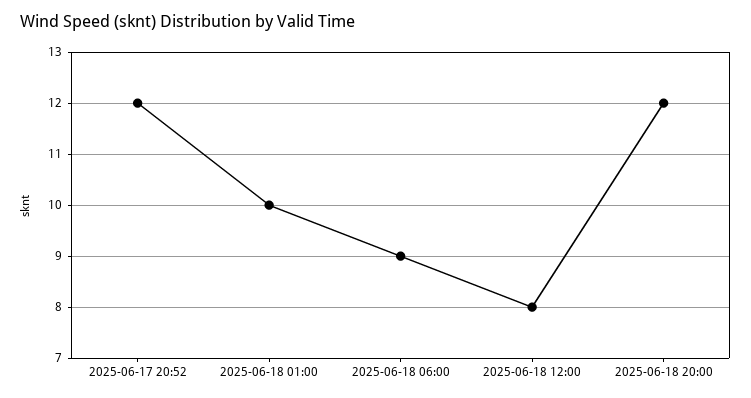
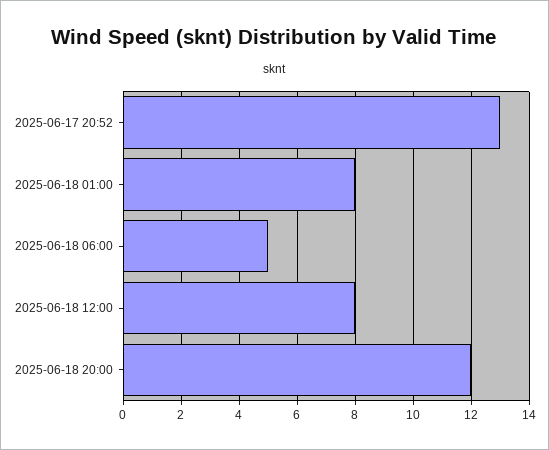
2025-06-17 20:52: 12 -> 13
2025-06-18 01:00: 10 -> 8
2025-06-18 06:00: 9 -> 5

